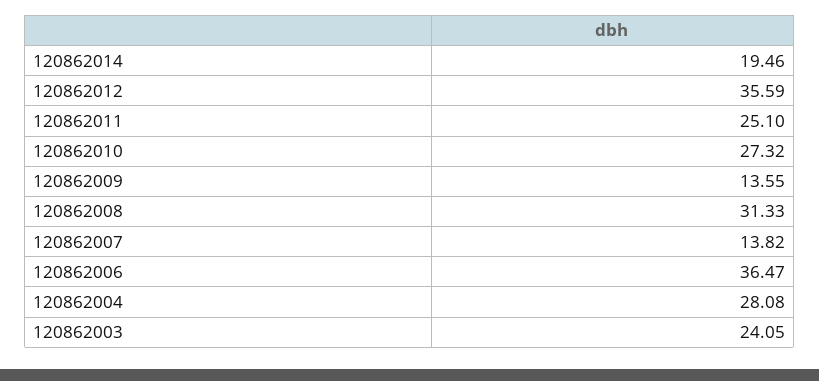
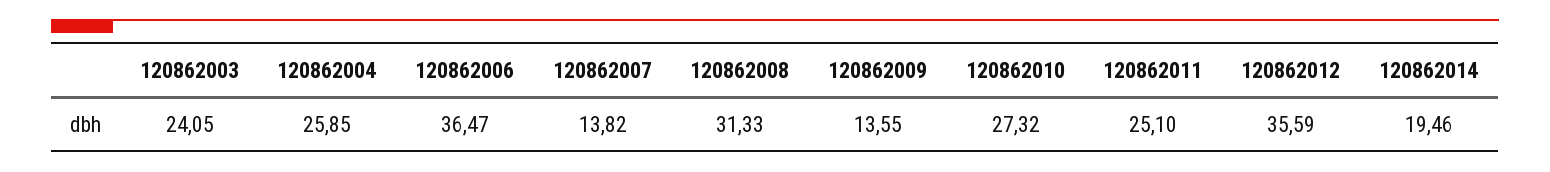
120862004: 28.08 -> 25.85

